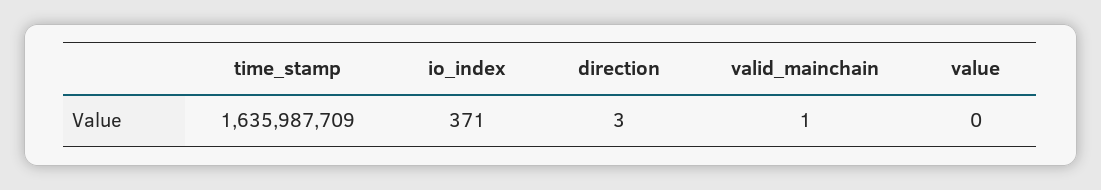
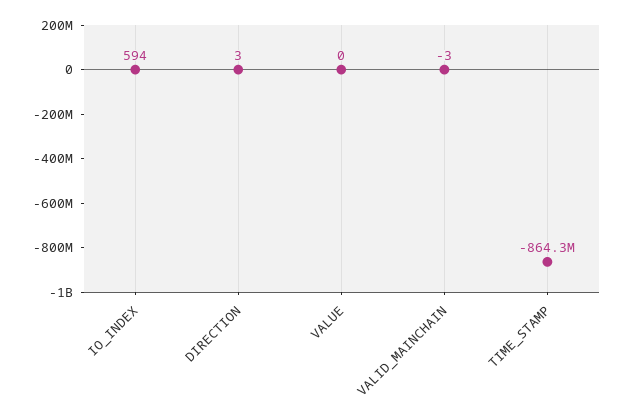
time_stamp: 1635987709 -> -864300000
io_index: 371 -> 594
valid_mainchain: 1 -> -3

